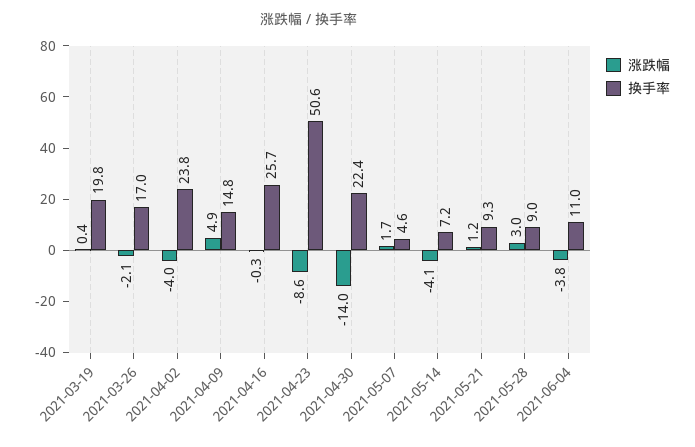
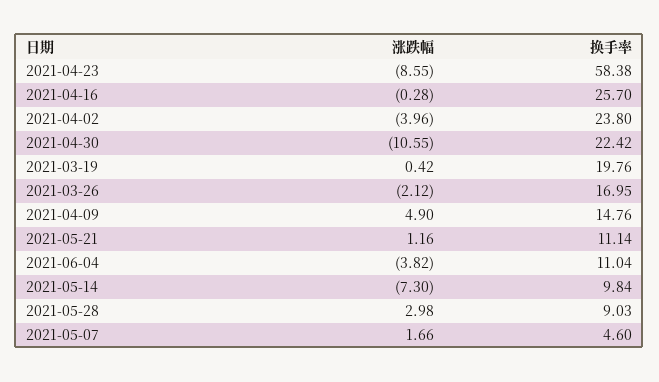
换手率, 2021-04-23: 50.6 -> 58.38
涨跌幅, 2021-04-30: -14 -> -10.55
涨跌幅, 2021-05-14: -4.1 -> -7.3
换手率, 2021-05-14: 7.2 -> 9.84
换手率, 2021-05-21: 9.3 -> 11.14

